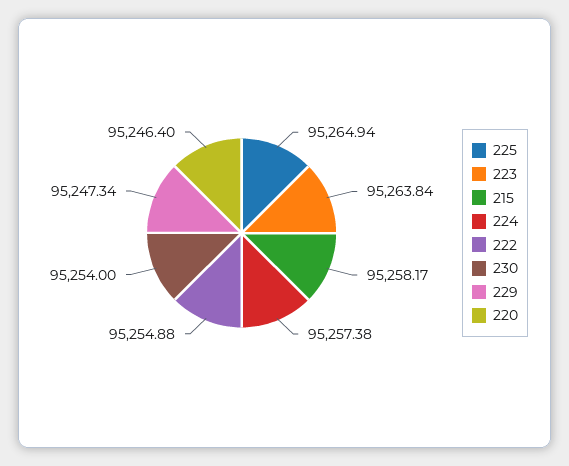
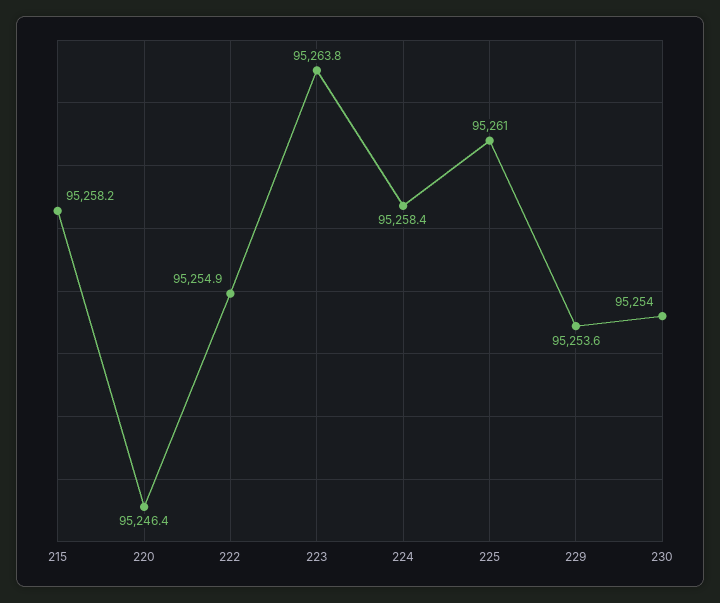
225: 95264.94 -> 95261
224: 95257.38 -> 95258.4
229: 95247.34 -> 95253.6

